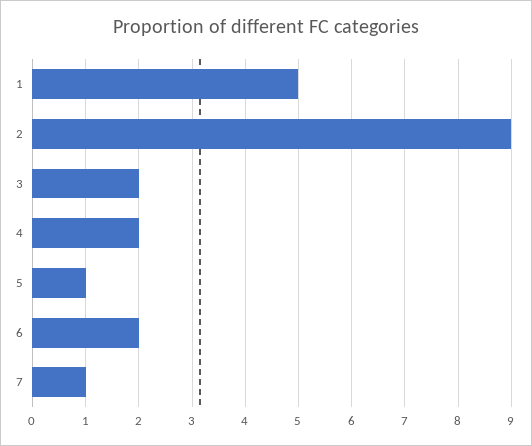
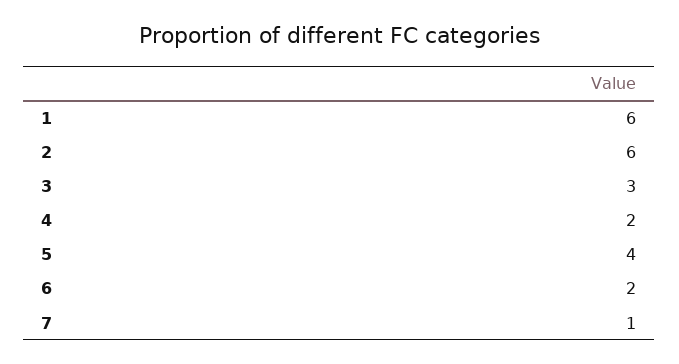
1: 5 -> 6
2: 9 -> 6
3: 2 -> 3
5: 1 -> 4

